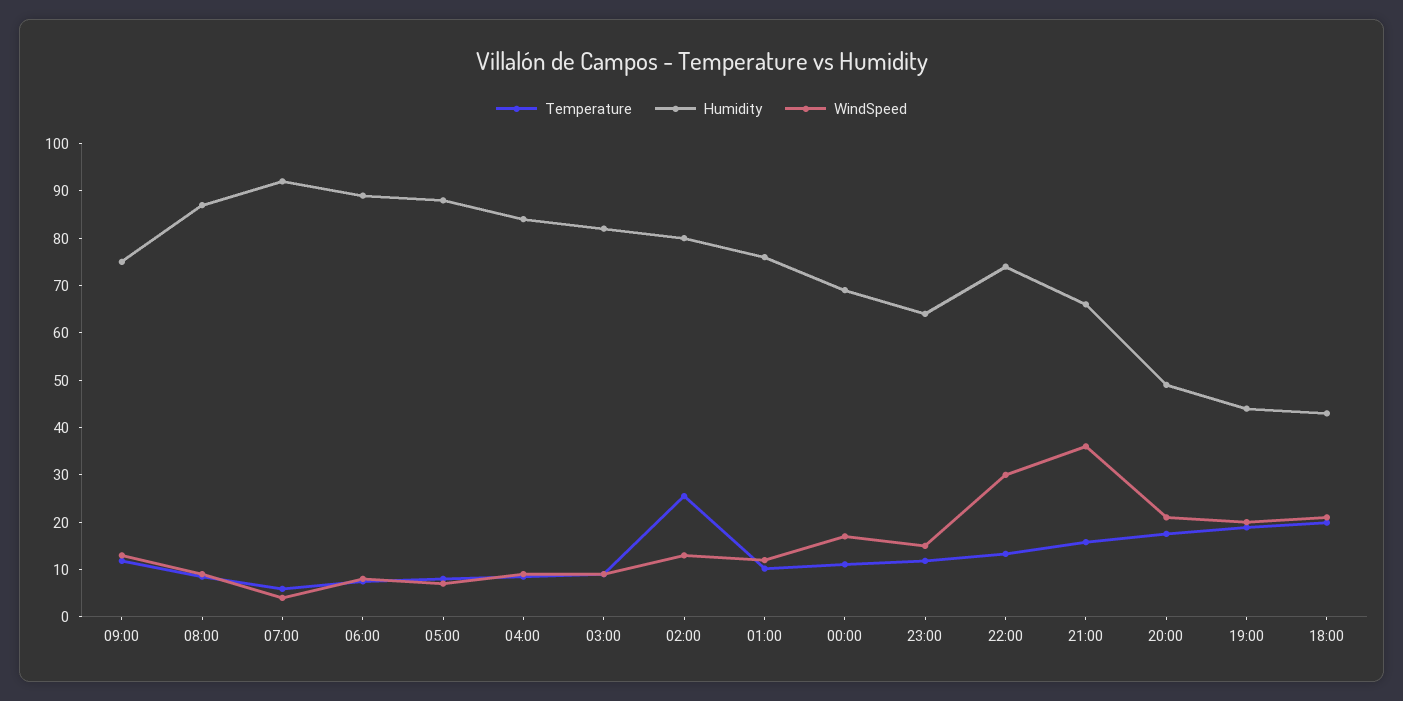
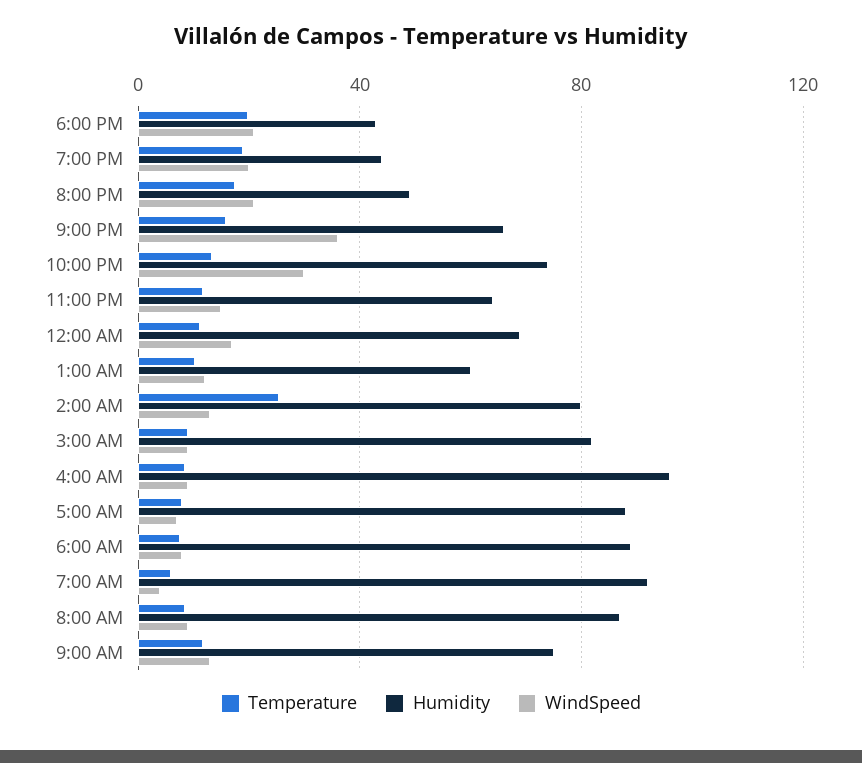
Humidity, 04:00: 84 -> 95
Humidity, 01:00: 76 -> 60

